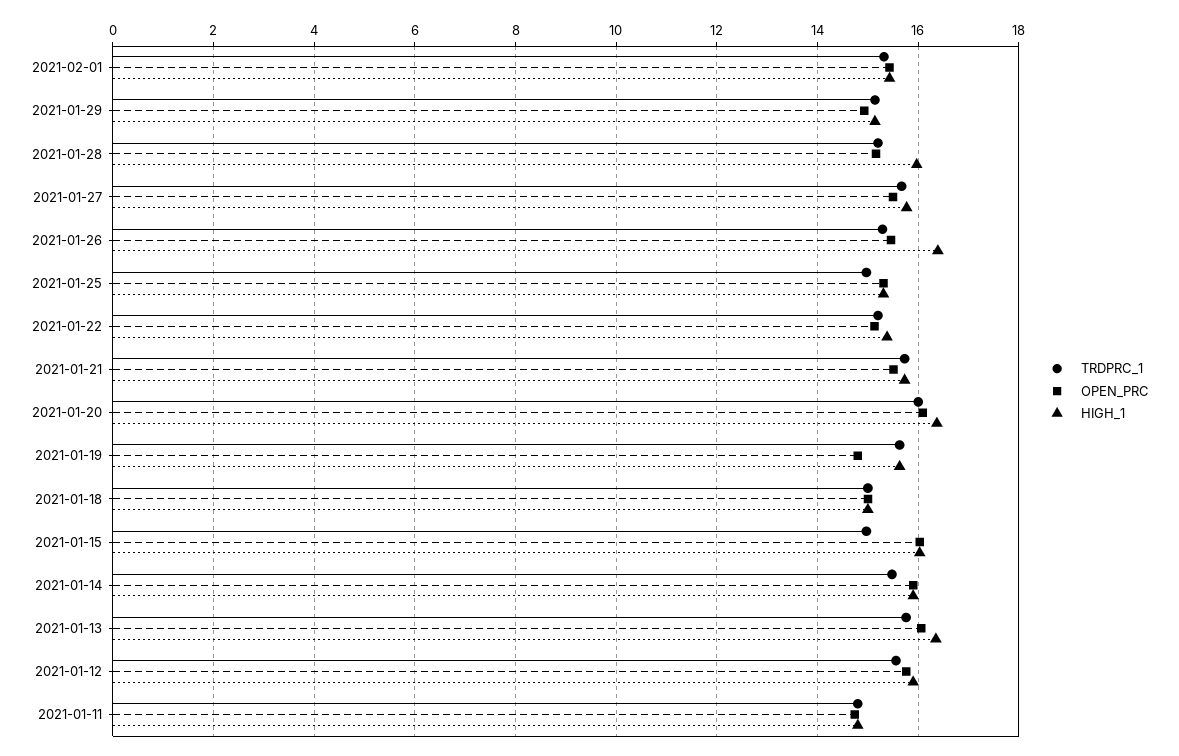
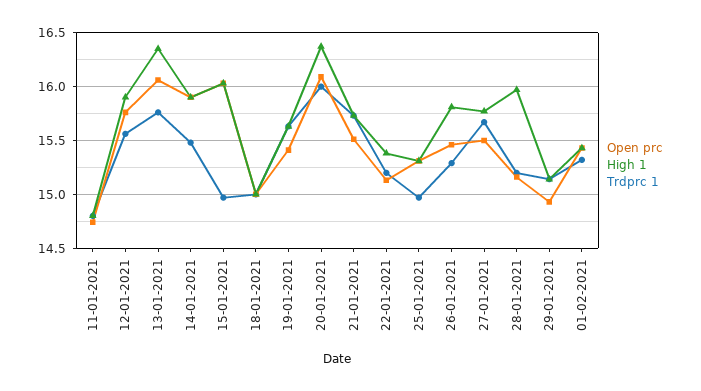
HIGH_1, 2021-01-26: 16.4 -> 15.8
OPEN_PRC, 2021-01-19: 14.8 -> 15.4

